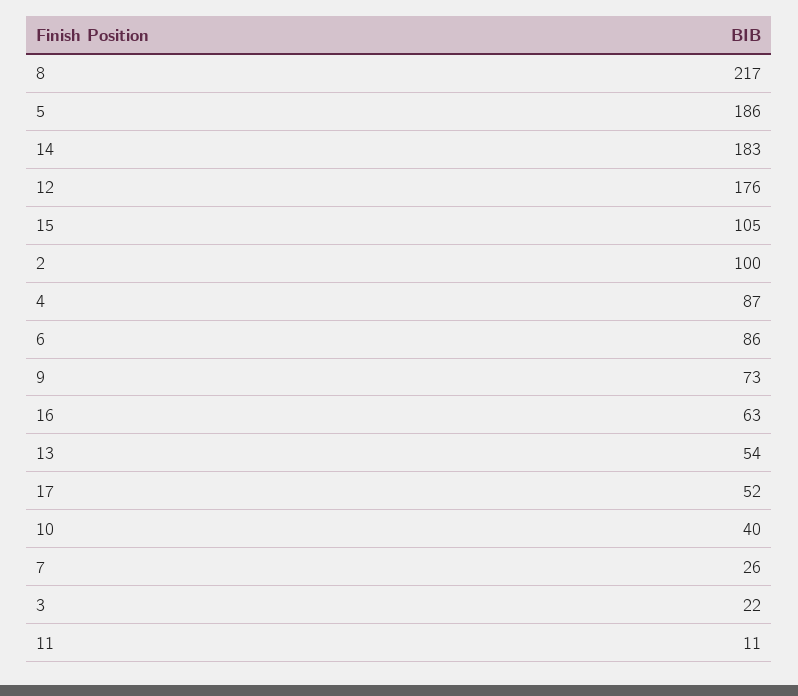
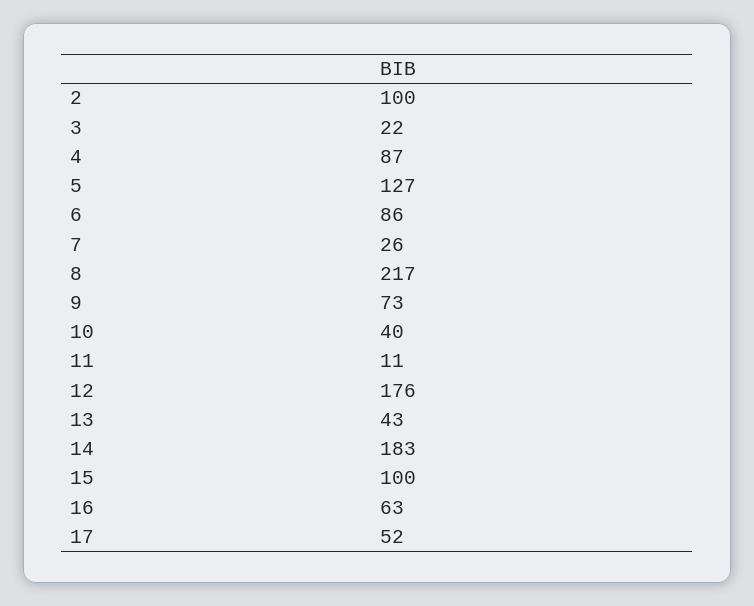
5: 186 -> 127
15: 105 -> 100
13: 54 -> 43

